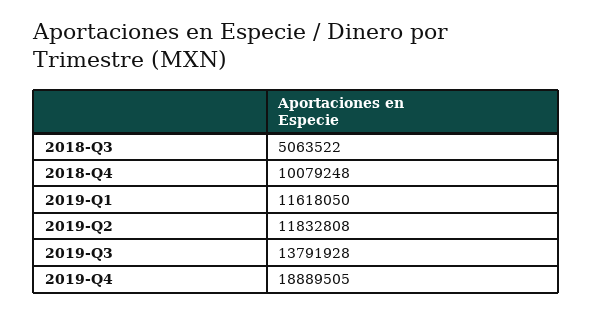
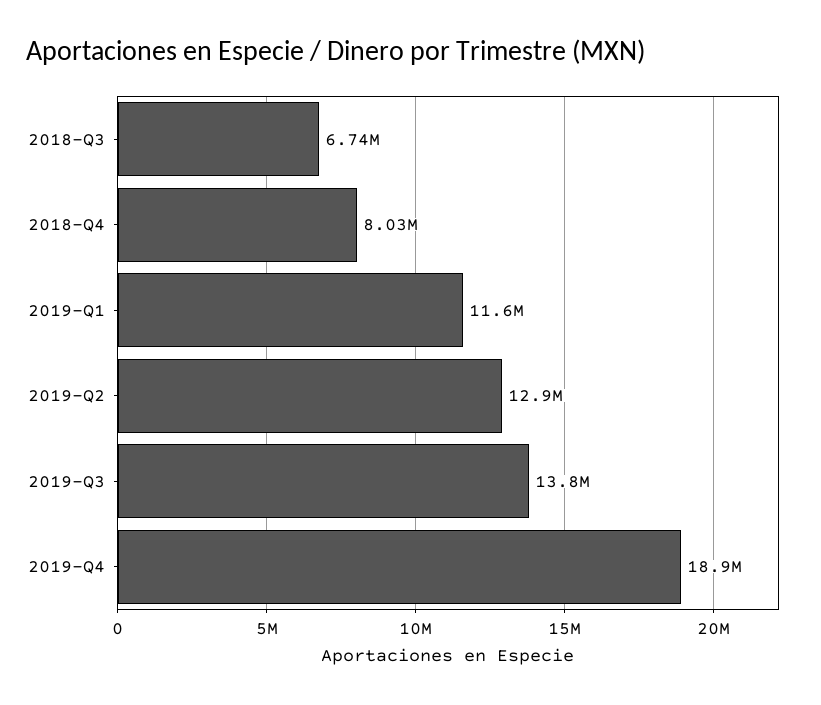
2018-Q3: 5063522 -> 6740000
2018-Q4: 10079248 -> 8030000
2019-Q2: 11832808 -> 12900000

